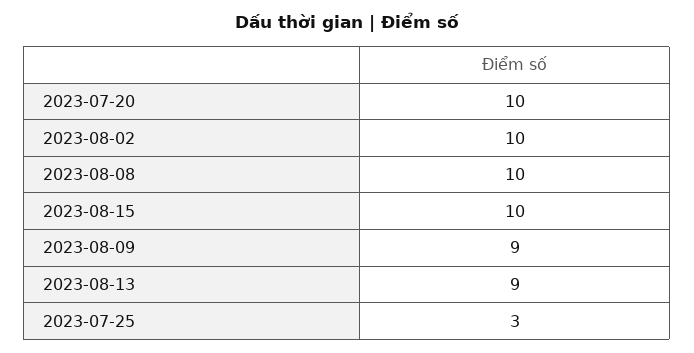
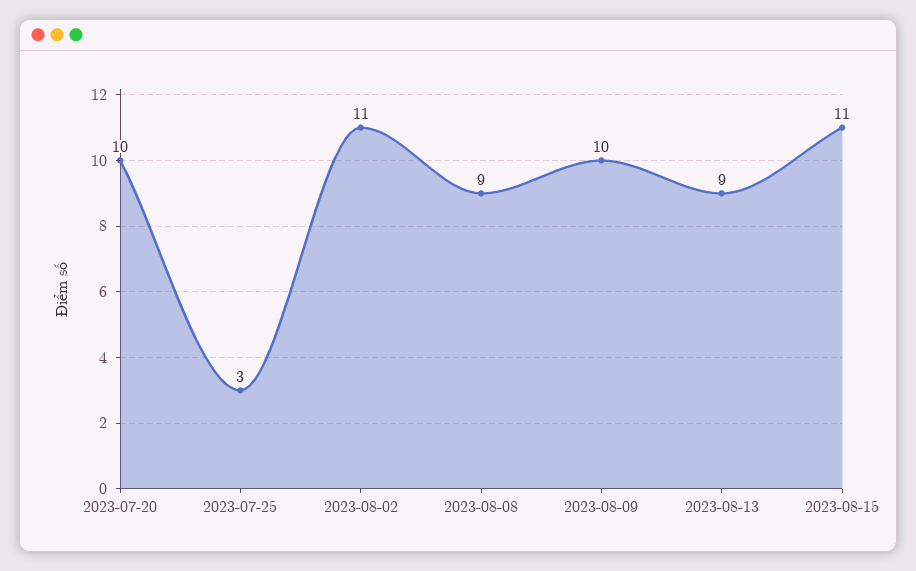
2023-08-02: 10 -> 11
2023-08-08: 10 -> 9
2023-08-15: 10 -> 11
2023-08-09: 9 -> 10

